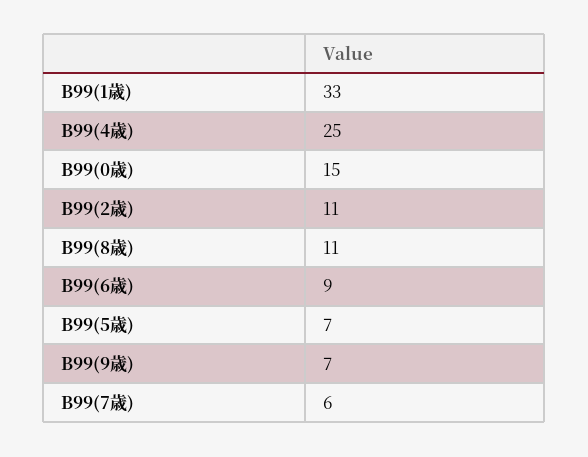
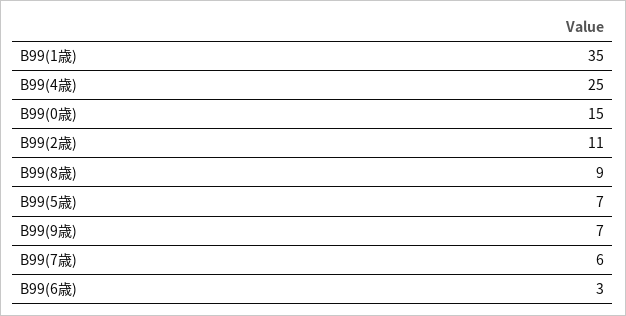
B99(1歳): 33 -> 35
B99(8歳): 11 -> 9
B99(6歳): 9 -> 3

